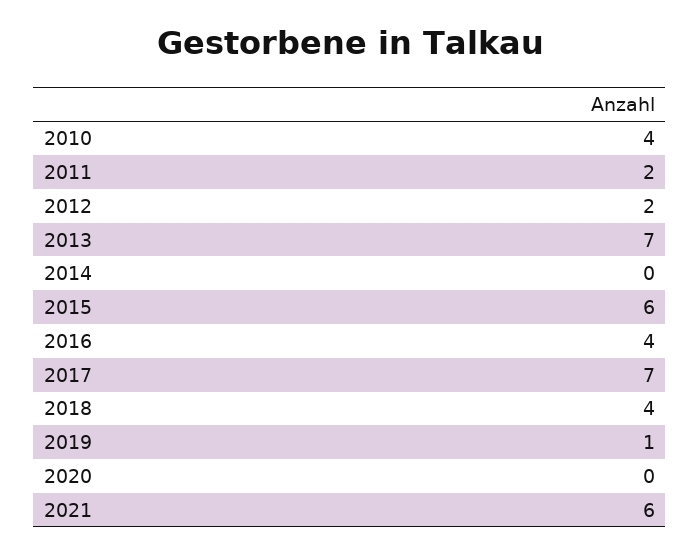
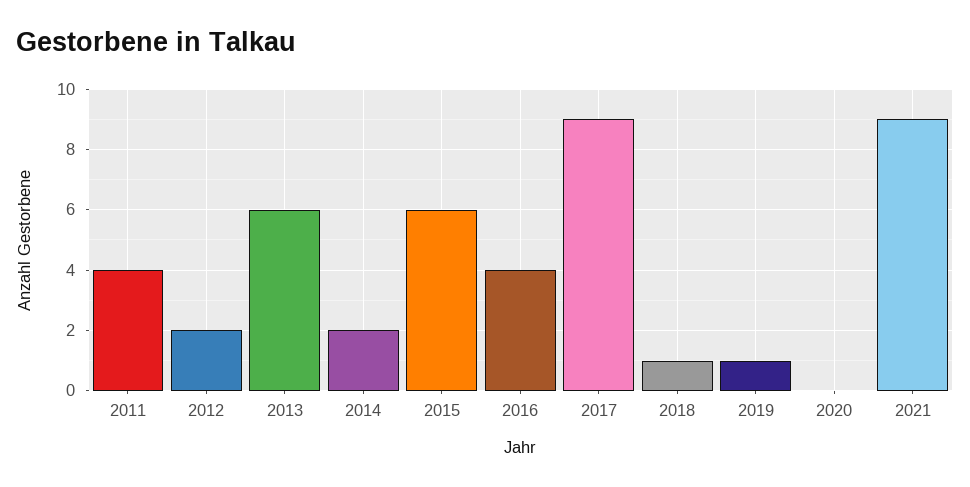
2010: 4 -> none
2011: 2 -> 4
2013: 7 -> 6
2014: 0 -> 2
2017: 7 -> 9
2018: 4 -> 1
2021: 6 -> 9

